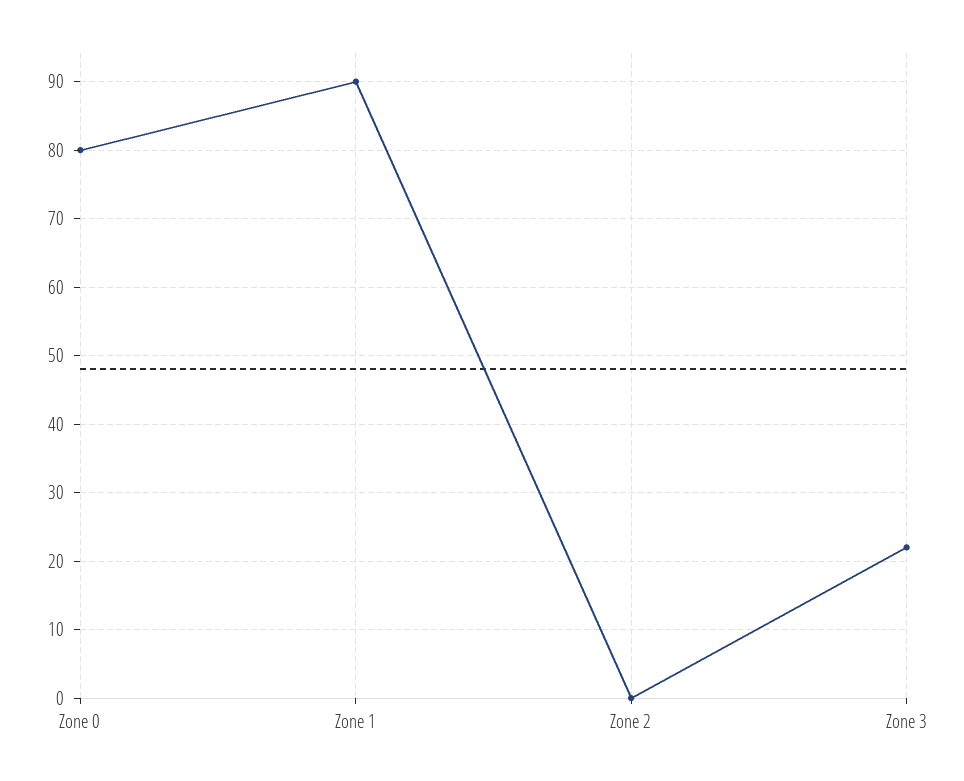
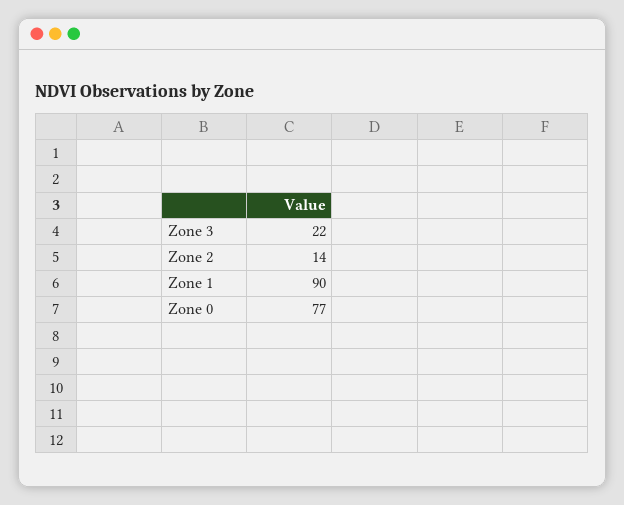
Zone 0: 80 -> 77
Zone 2: 0 -> 14

